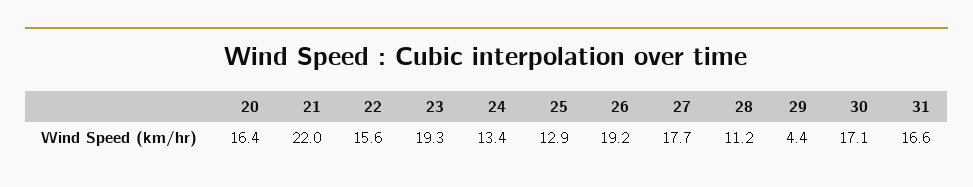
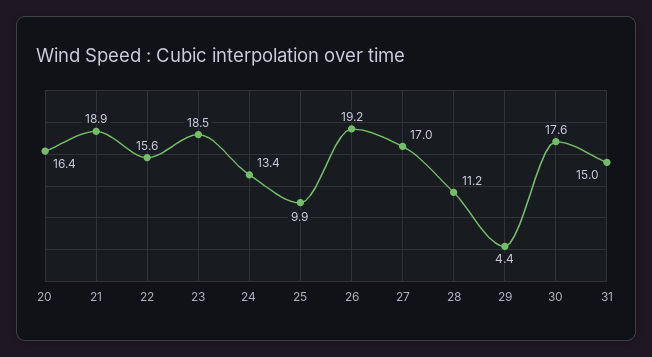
21: 22 -> 18.9
23: 19.3 -> 18.5
25: 12.9 -> 9.9
27: 17.7 -> 17
30: 17.1 -> 17.6
31: 16.6 -> 15

